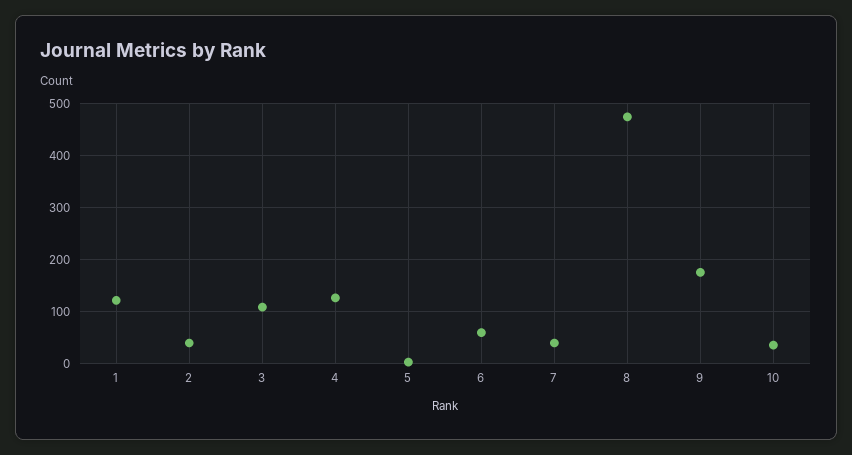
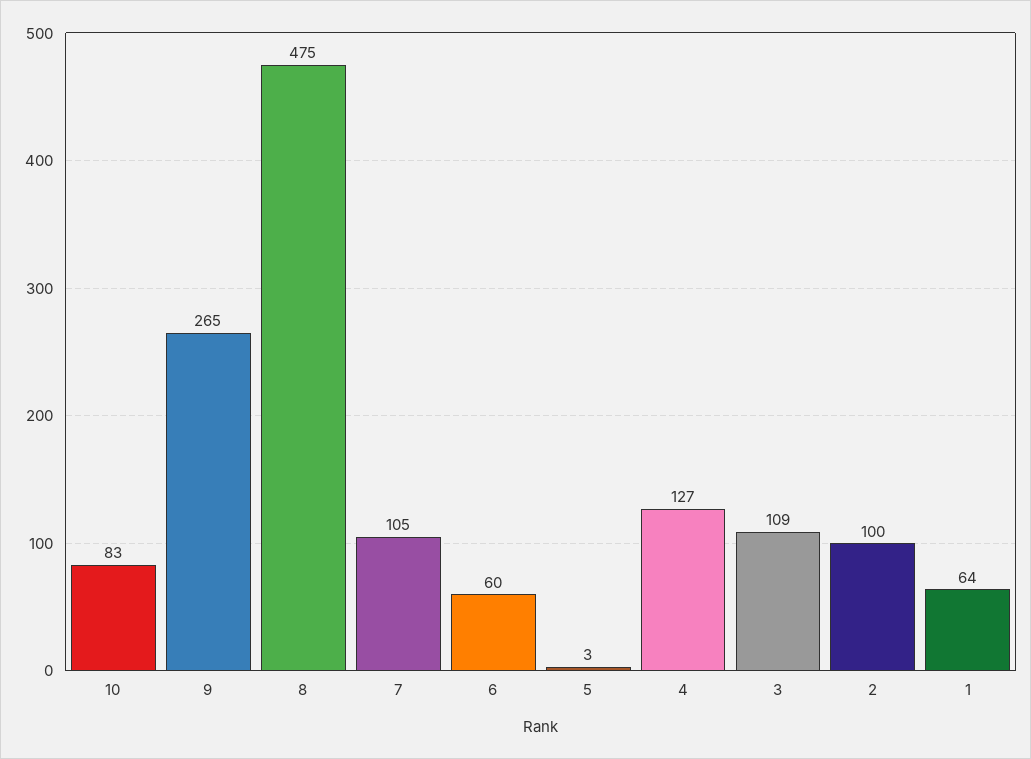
1: 120 -> 64
2: 40 -> 100
7: 40 -> 105
9: 180 -> 265
10: 40 -> 83

